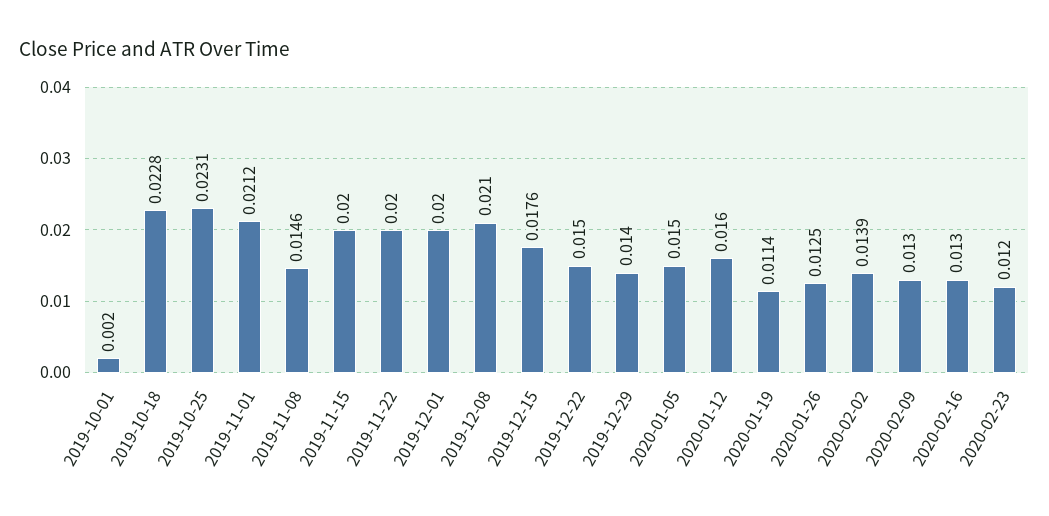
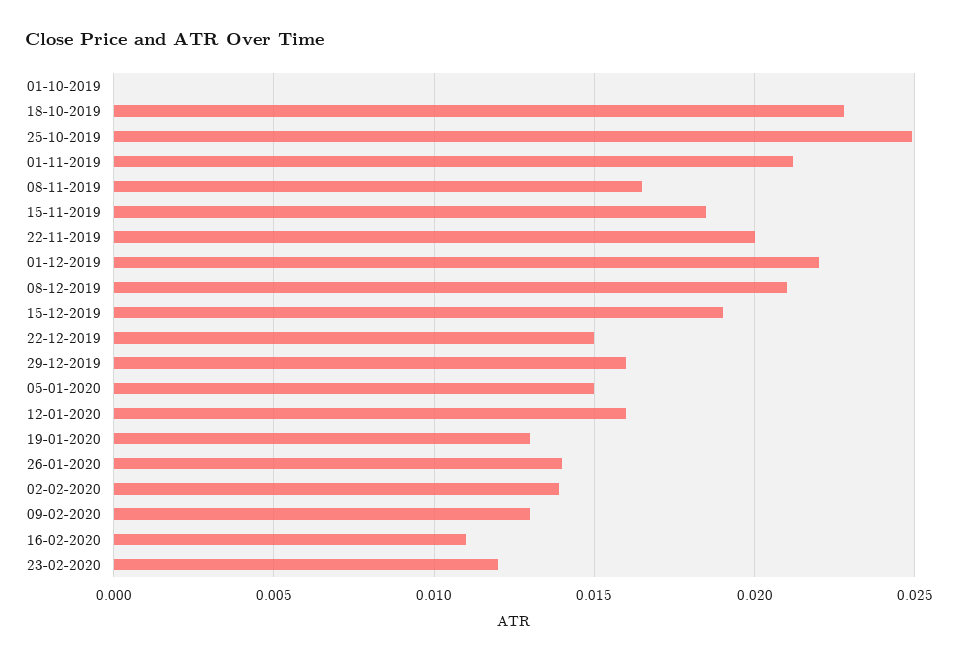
2019-10-01: 0.002 -> 0
2019-10-25: 0.0231 -> 0.025
2019-11-08: 0.0146 -> 0.0165
2019-11-15: 0.02 -> 0.0185
2019-12-01: 0.02 -> 0.022
2019-12-15: 0.0176 -> 0.019
2019-12-29: 0.014 -> 0.016
2020-01-19: 0.0114 -> 0.013
2020-01-26: 0.0125 -> 0.014
2020-02-16: 0.013 -> 0.011

